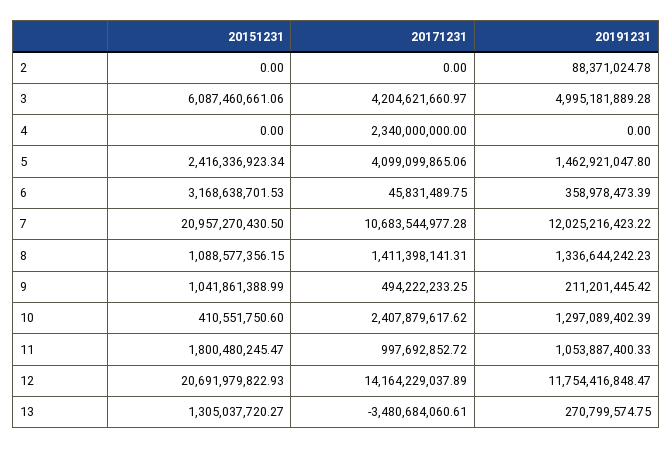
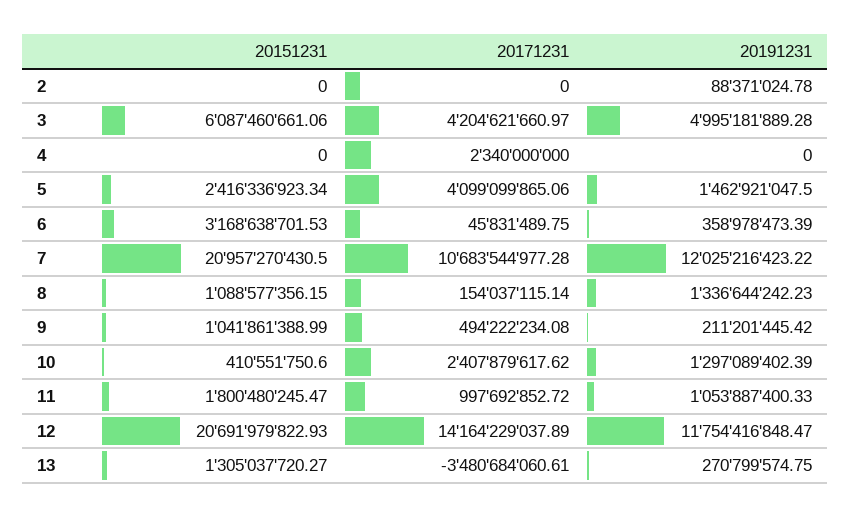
20191231, 5: 1462921047.8 -> 1462921047.5
20171231, 8: 1411398141.31 -> 154037115.14
20171231, 9: 494222233.25 -> 494222234.08

